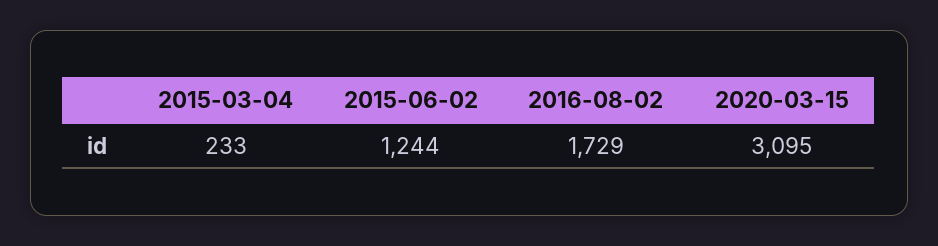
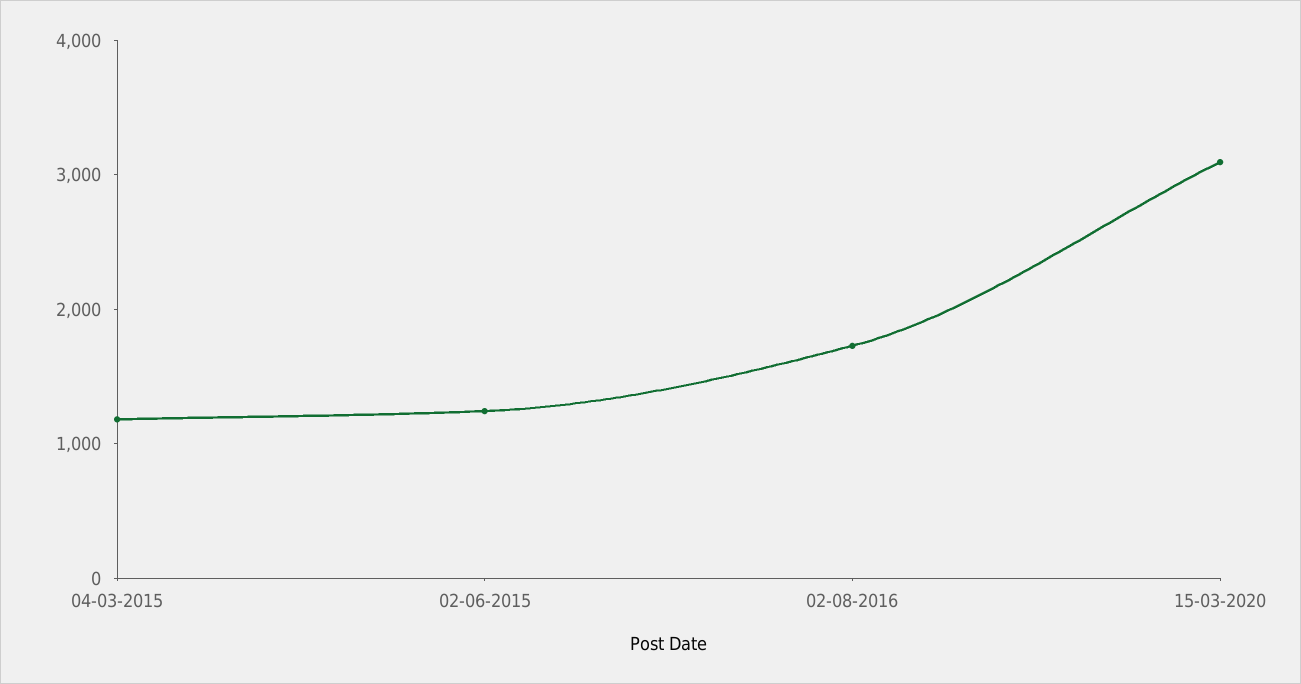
2015-03-04: 233 -> 1200

